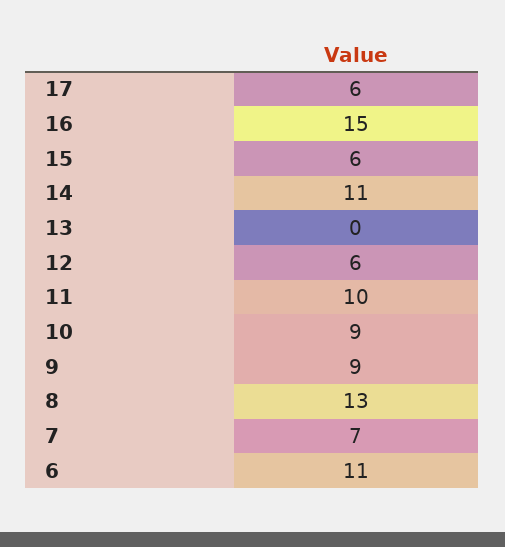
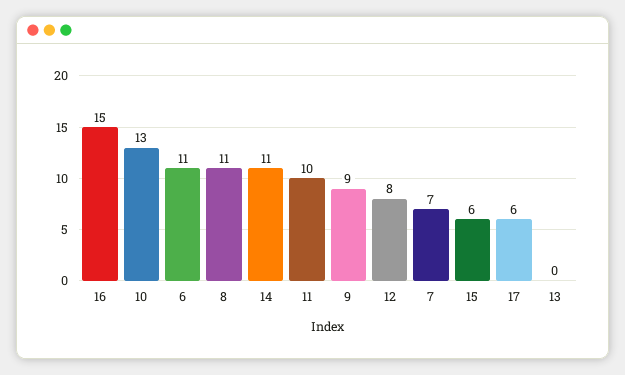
12: 6 -> 8
10: 9 -> 13
8: 13 -> 11

